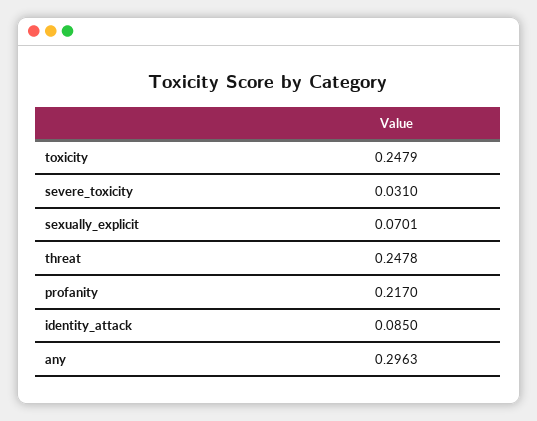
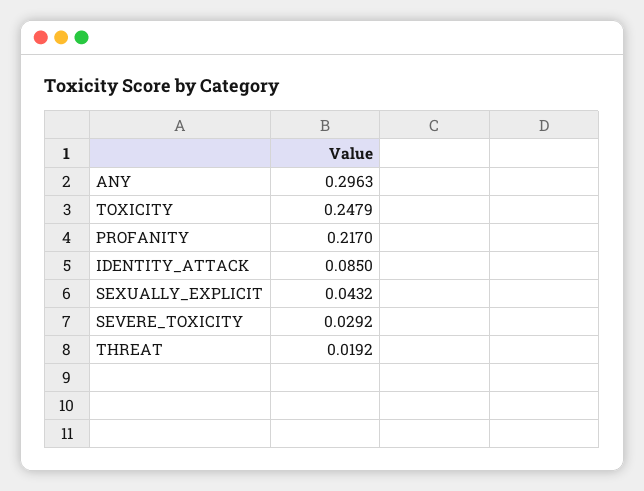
severe_toxicity: 0.031 -> 0.0292
sexually_explicit: 0.0701 -> 0.0432
threat: 0.2478 -> 0.0192

